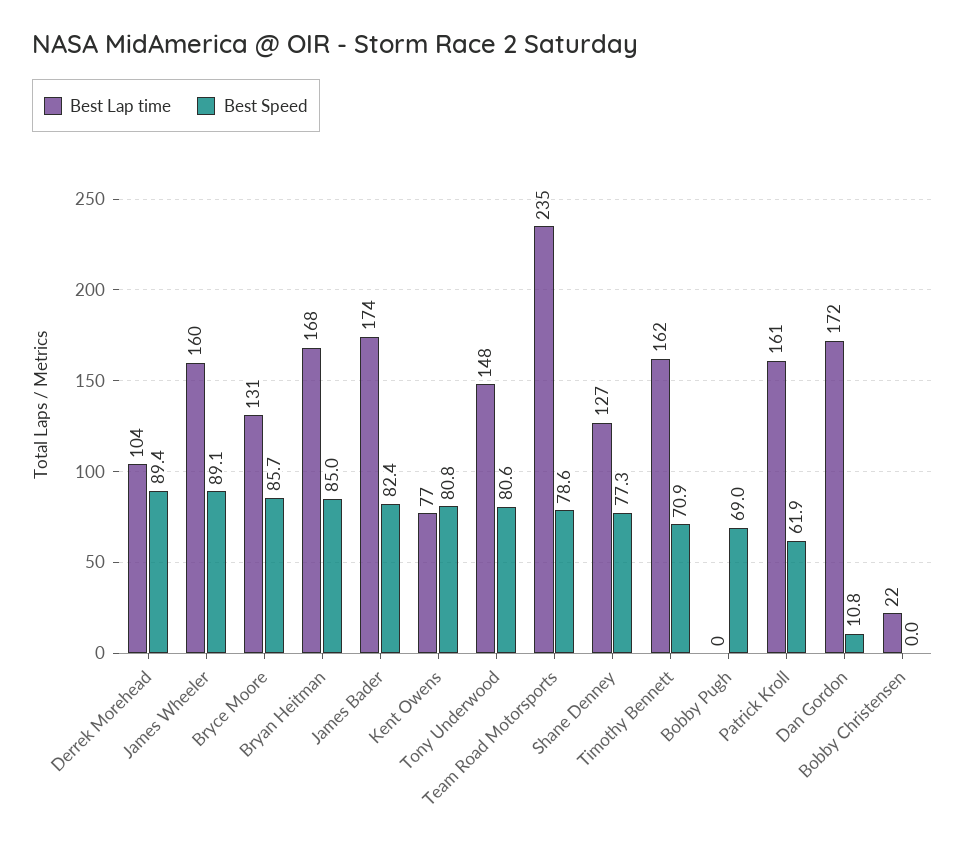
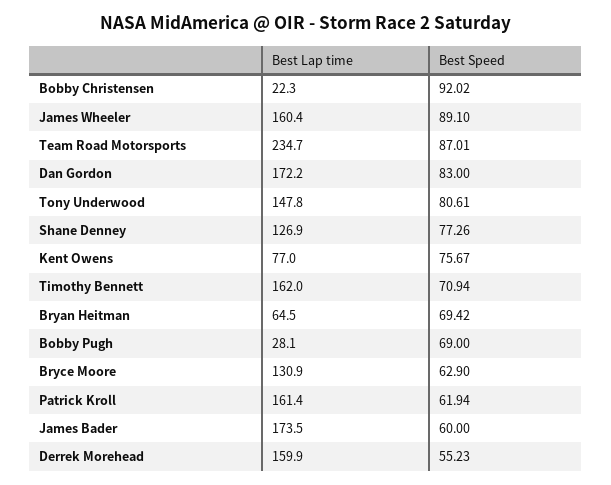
Best Lap time, Derrek Morehead: 104 -> 159.9
Best Speed, Derrek Morehead: 89.4 -> 55.23
Best Speed, Bryce Moore: 85.7 -> 62.9
Best Lap time, Bryan Heitman: 168 -> 64.5
Best Speed, Bryan Heitman: 85 -> 69.42
Best Speed, James Bader: 82.4 -> 60
Best Speed, Kent Owens: 80.8 -> 75.67
Best Speed, Team Road Motorsports: 78.6 -> 87.01
Best Lap time, Bobby Pugh: 0 -> 28.1
Best Speed, Dan Gordon: 10.8 -> 83
Best Speed, Bobby Christensen: 0 -> 92.02

